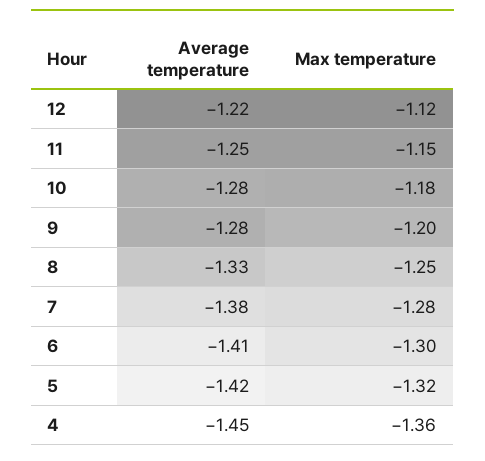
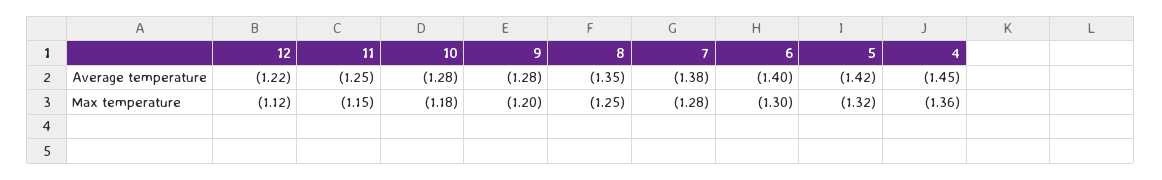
Average temperature, 8: -1.33 -> -1.35
Average temperature, 6: -1.41 -> -1.4

